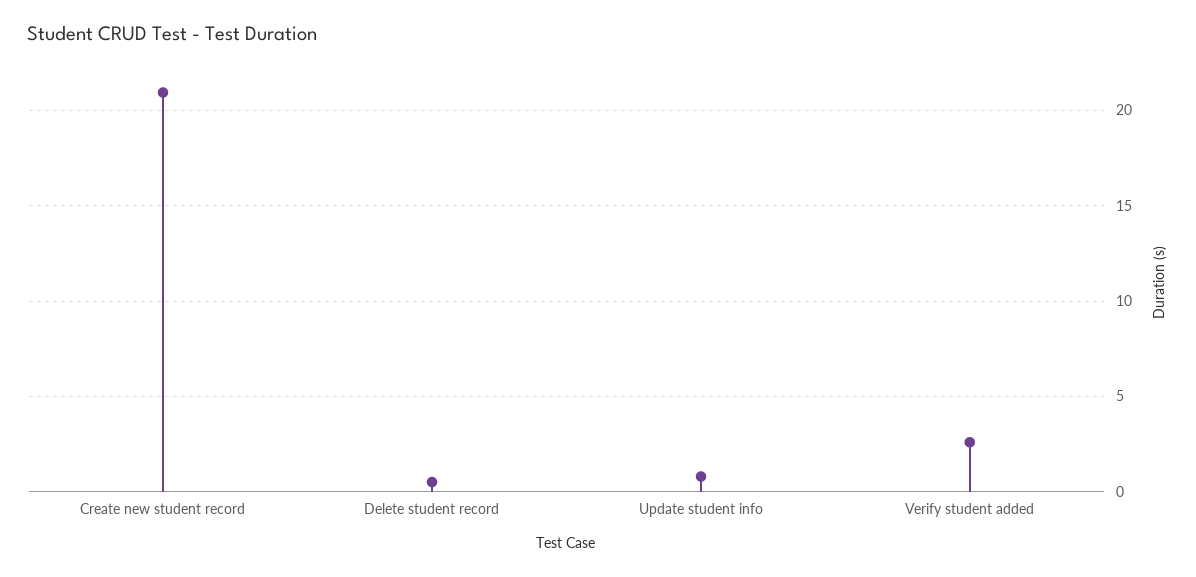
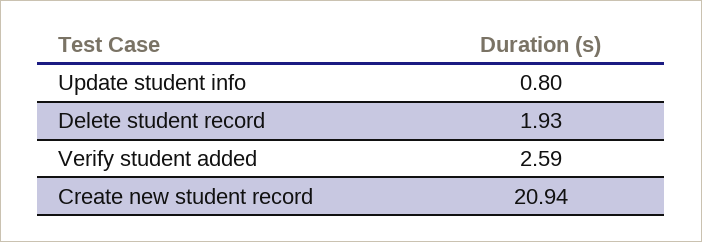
Delete student record: 0.5 -> 1.93

